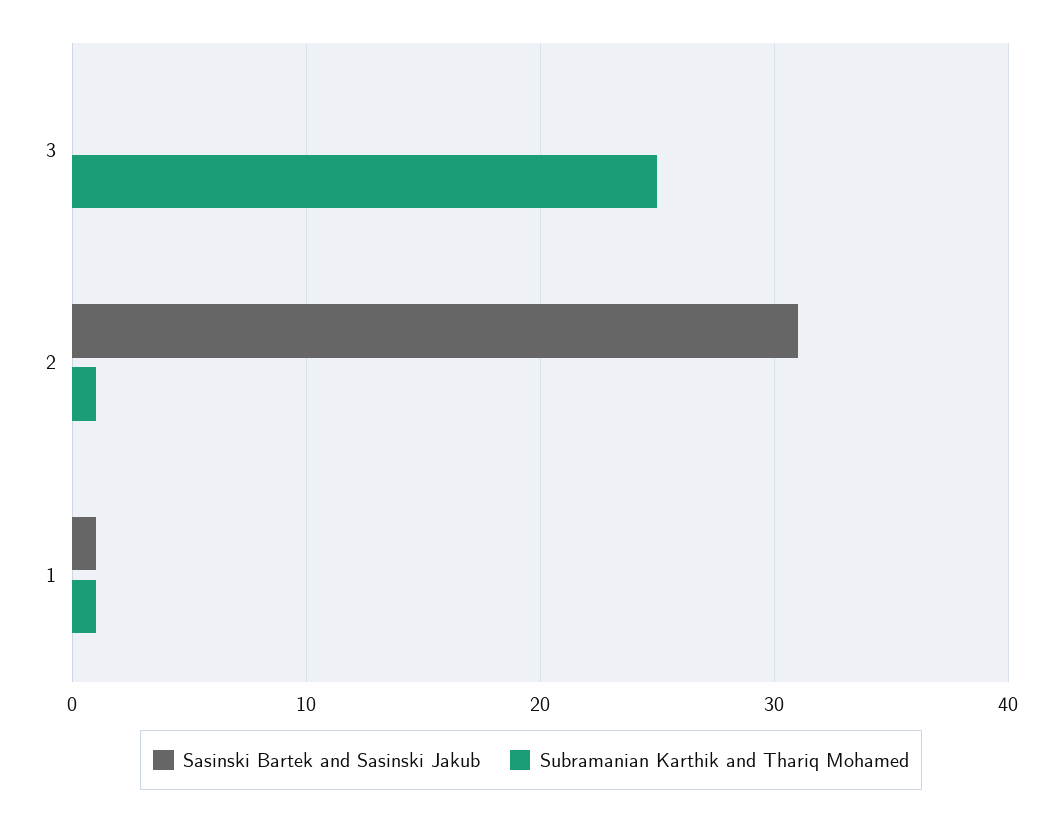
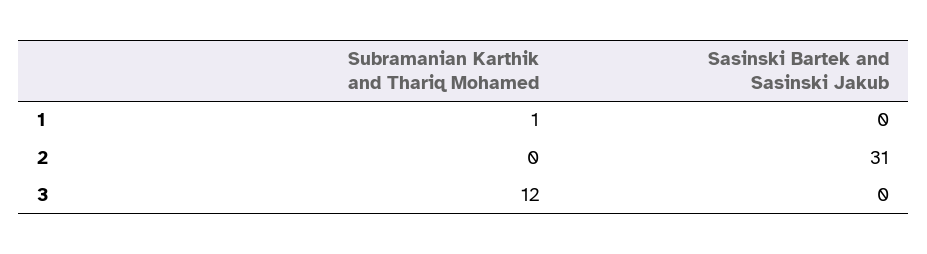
Subramanian Karthik and Thariq Mohamed, 3: 25 -> 12
Subramanian Karthik and Thariq Mohamed, 2: 1 -> 0
Sasinski Bartek and Sasinski Jakub, 1: 1 -> 0

